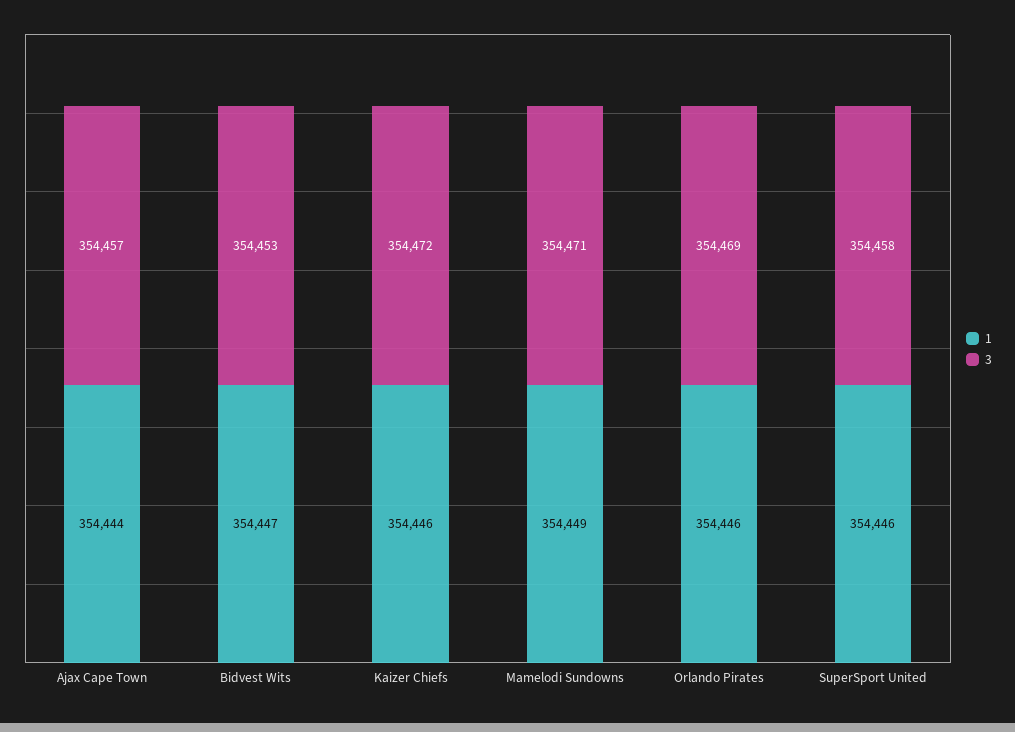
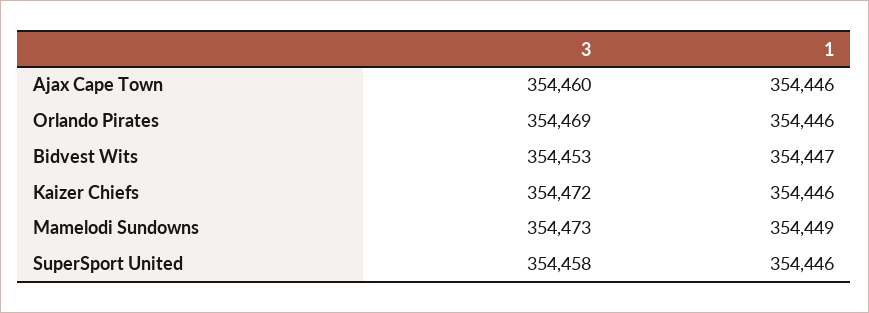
1, Ajax Cape Town: 354444 -> 354446
3, Ajax Cape Town: 354457 -> 354460
3, Mamelodi Sundowns: 354471 -> 354473

